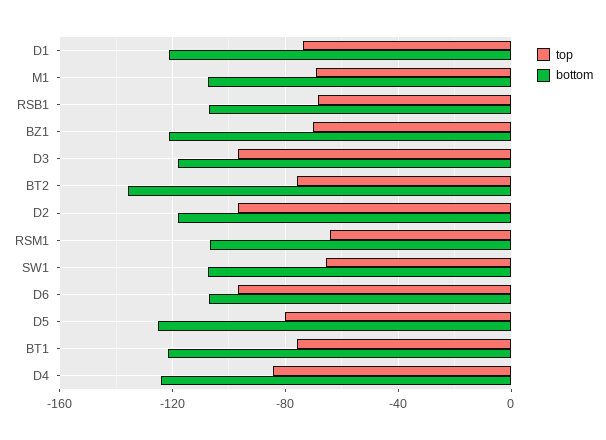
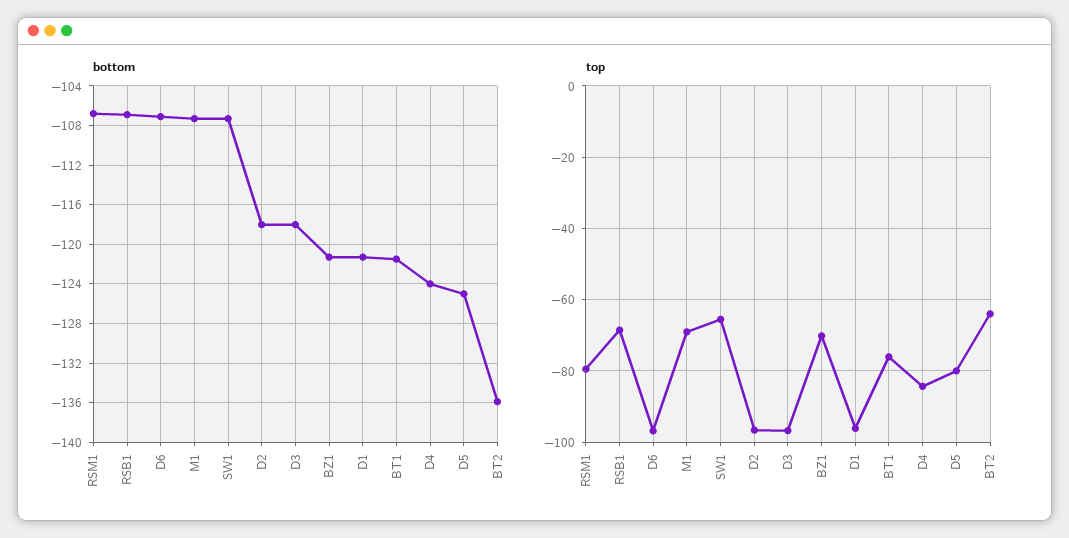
top, D1: -75 -> -96
top, BT2: -75 -> -64
top, RSM1: -65 -> -80

